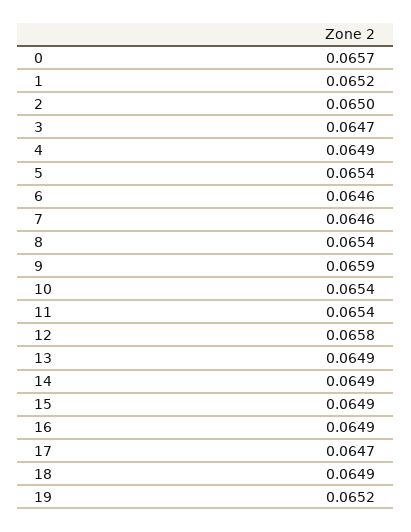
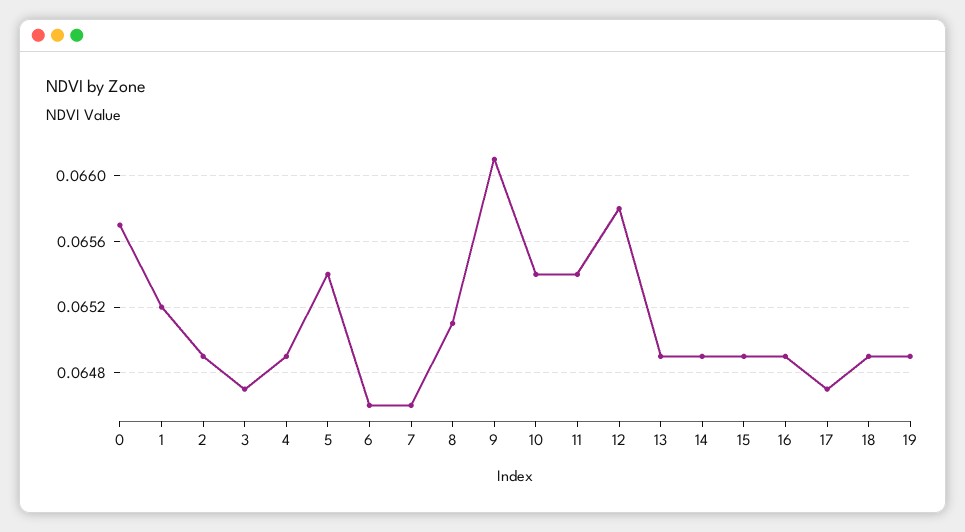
2: 0.065 -> 0.0649
8: 0.0654 -> 0.0651
9: 0.0659 -> 0.0661
19: 0.0652 -> 0.0649

